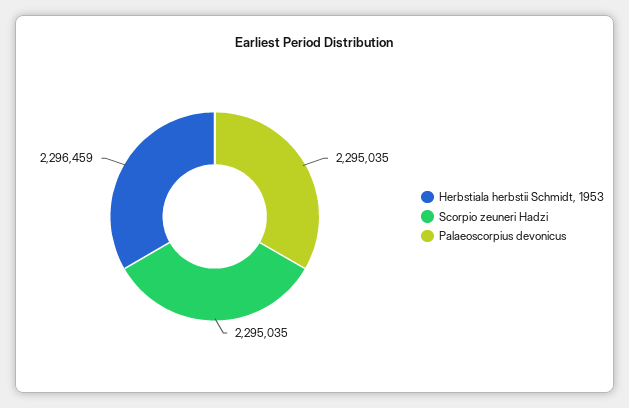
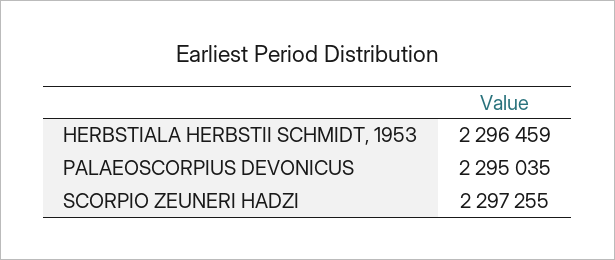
Scorpio zeuneri Hadzi: 2295035 -> 2297255

